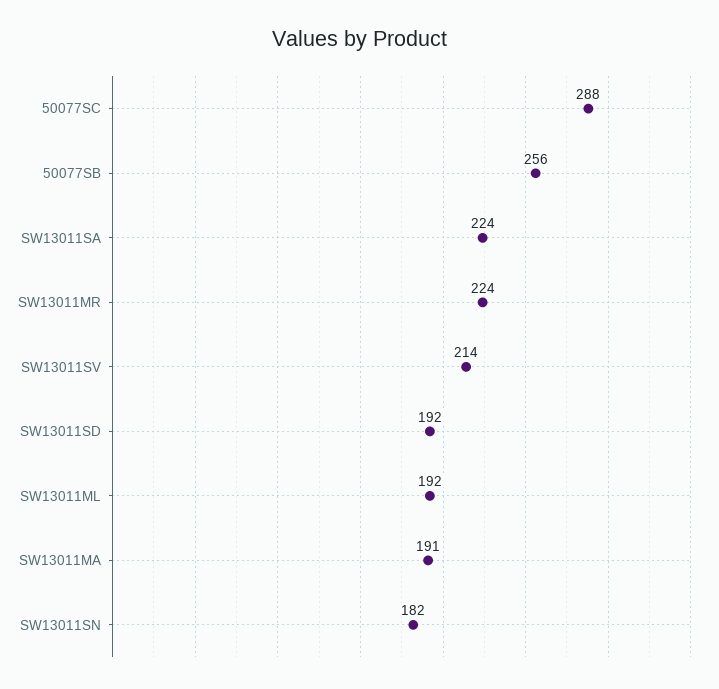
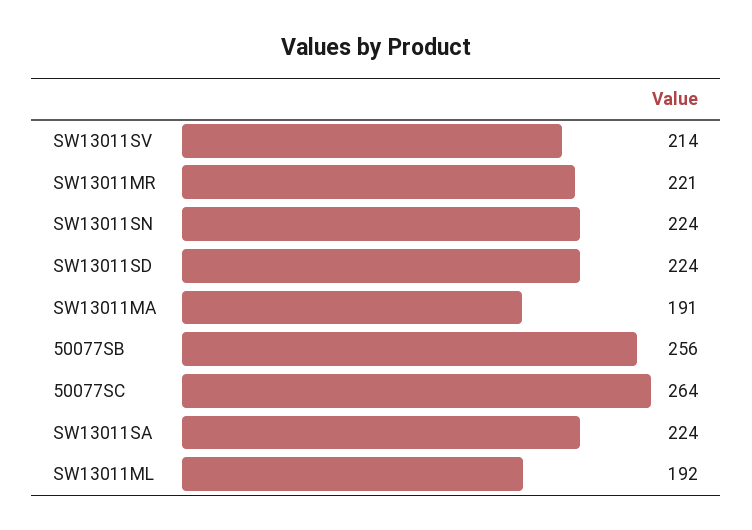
50077SC: 288 -> 264
SW13011MR: 224 -> 221
SW13011SD: 192 -> 224
SW13011SN: 182 -> 224

